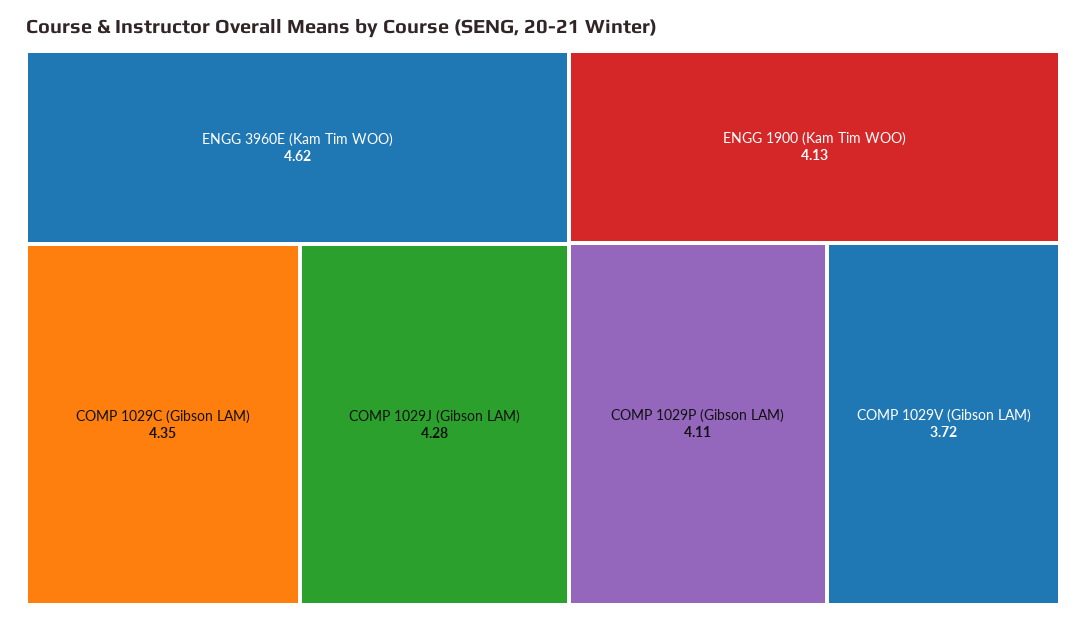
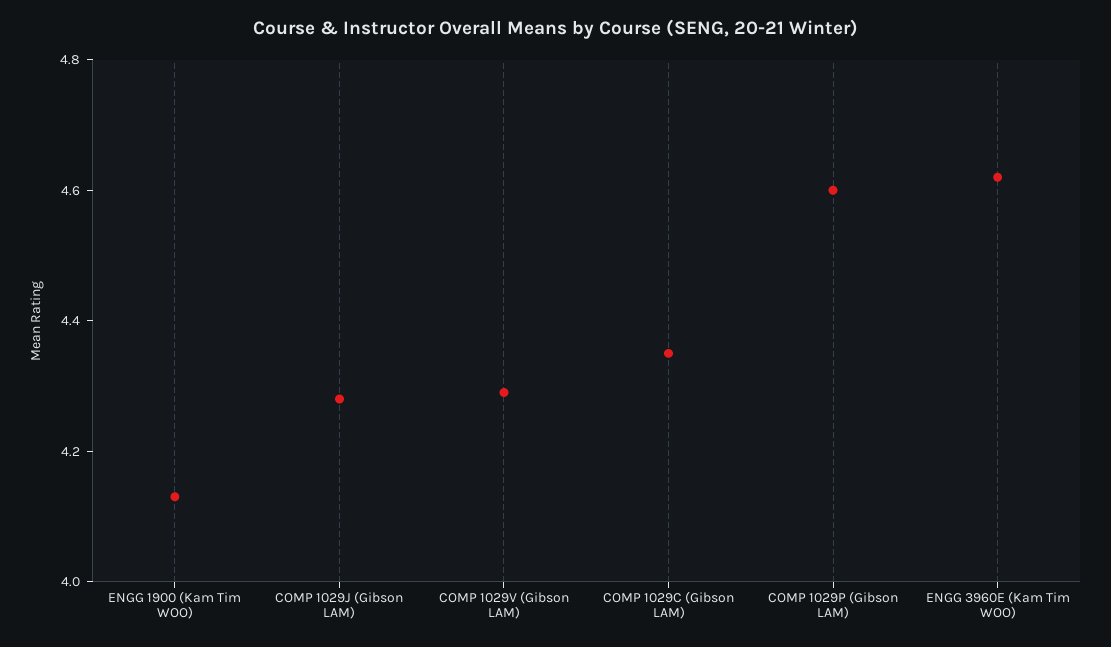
COMP 1029P (Gibson LAM): 4.11 -> 4.6
COMP 1029V (Gibson LAM): 3.72 -> 4.3

